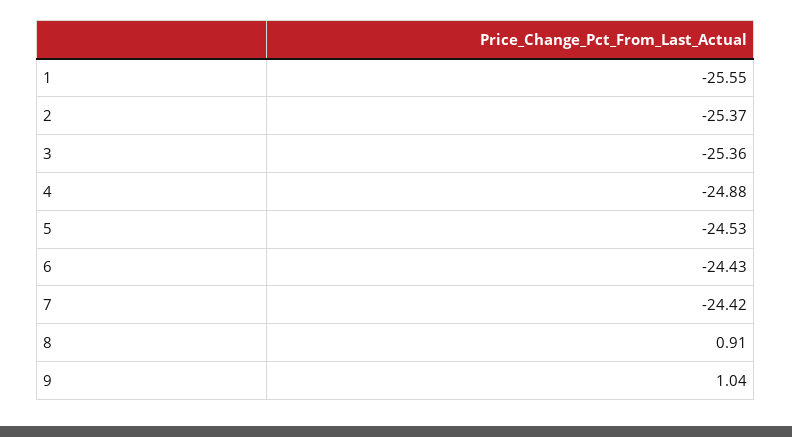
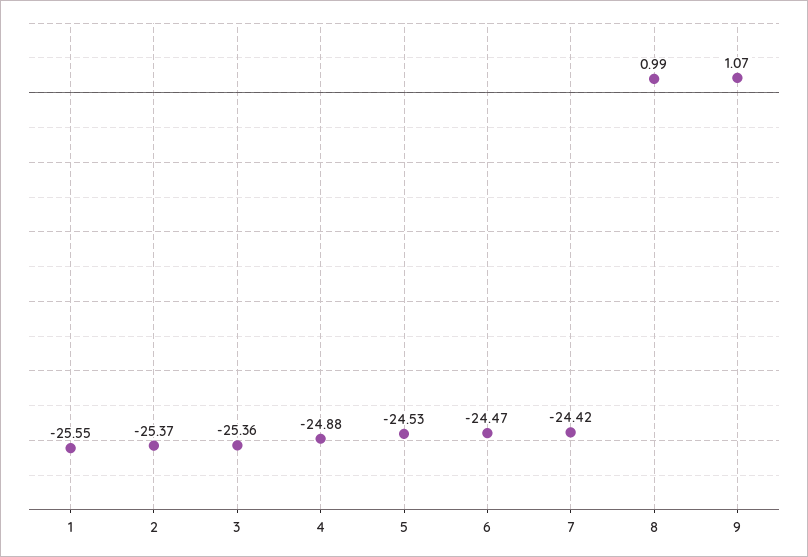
6: -24.43 -> -24.47
8: 0.91 -> 0.99
9: 1.04 -> 1.07

